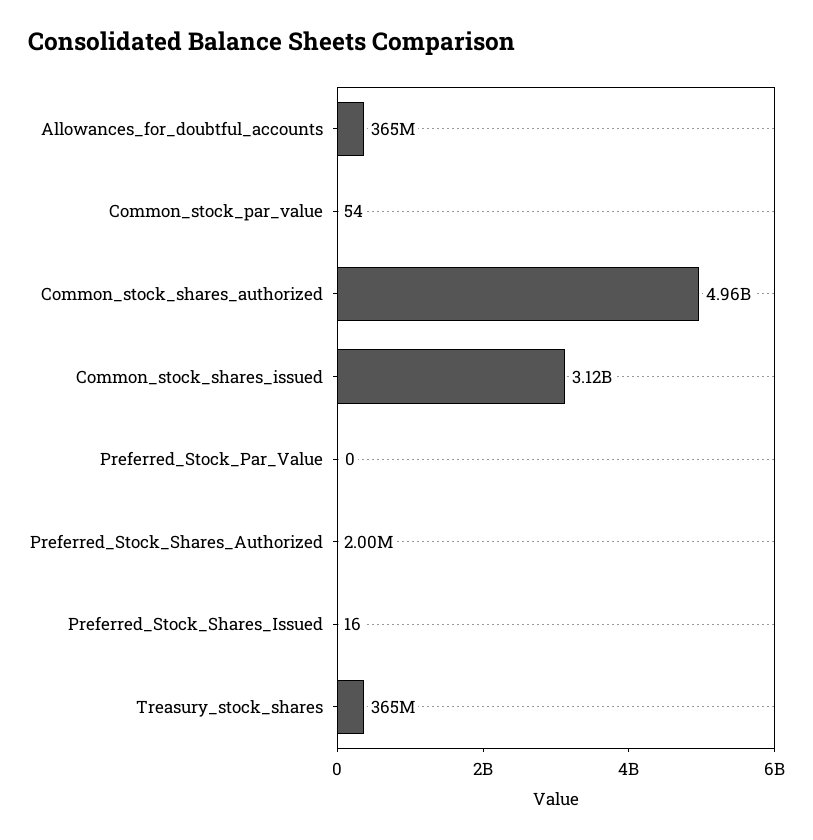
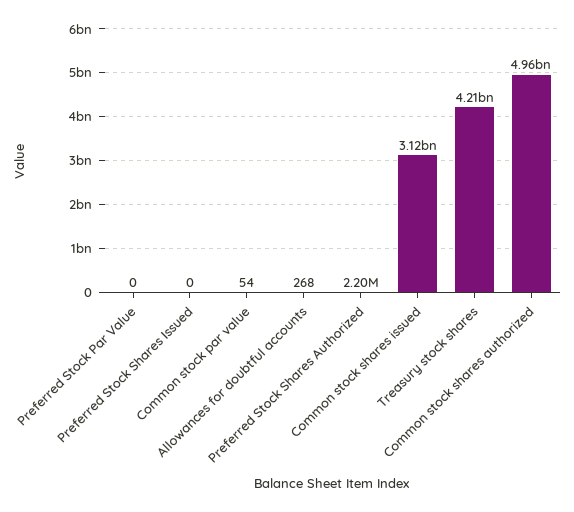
Allowances_for_doubtful_accounts: 365000000 -> 268
Preferred_Stock_Shares_Authorized: 2000000 -> 2200000
Preferred_Stock_Shares_Issued: 16 -> 0
Treasury_stock_shares: 365000000 -> 4210000000

